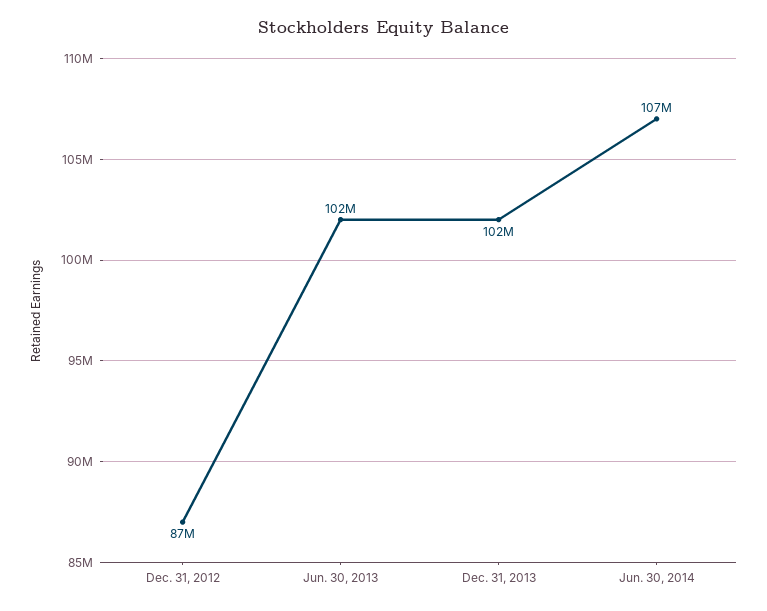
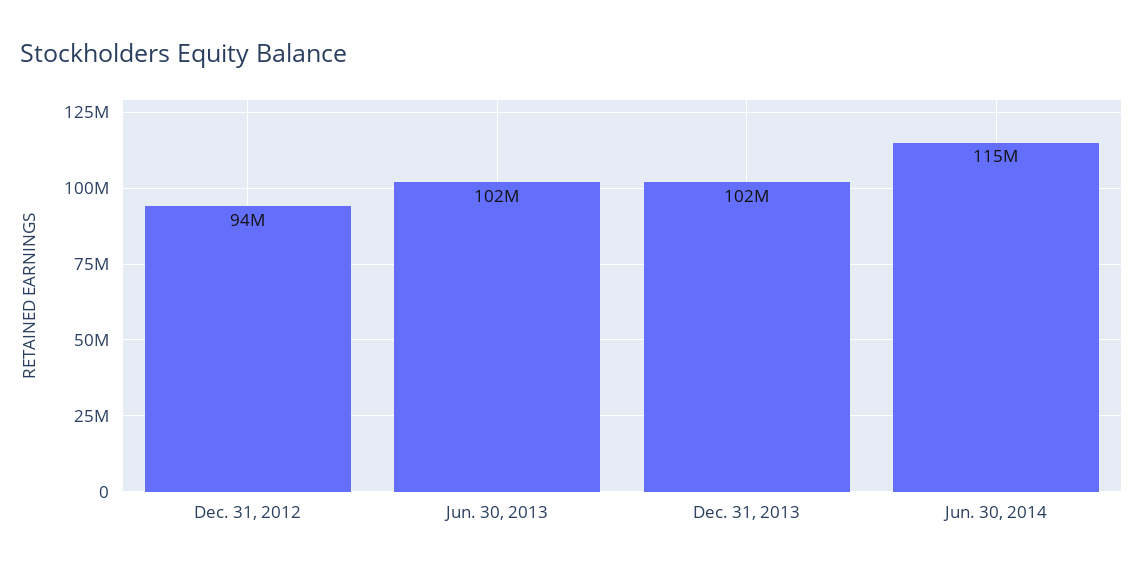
Dec. 31, 2012: 87000000 -> 94000000
Jun. 30, 2014: 107000000 -> 115000000

